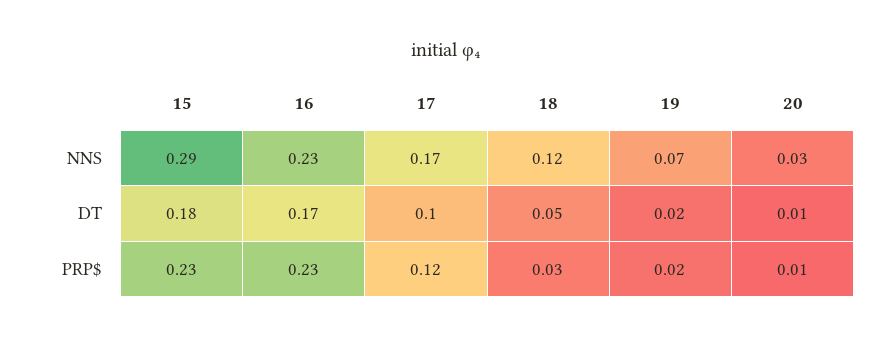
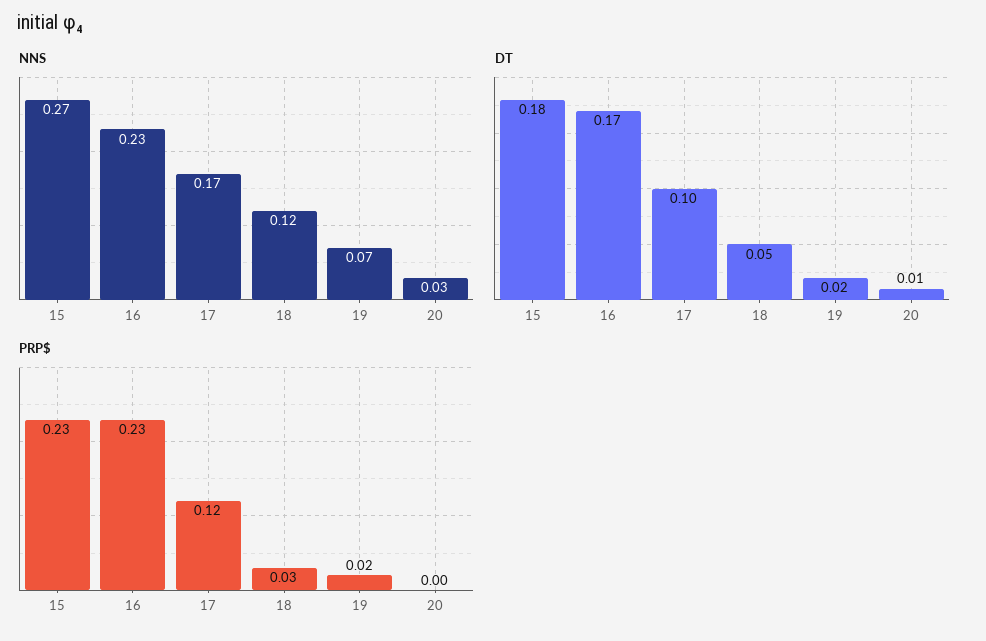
NNS, 15: 0.29 -> 0.27
PRP$, 20: 0.01 -> 0

